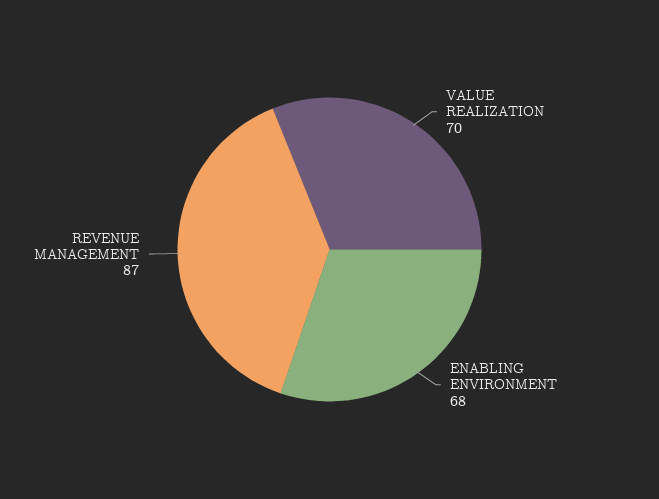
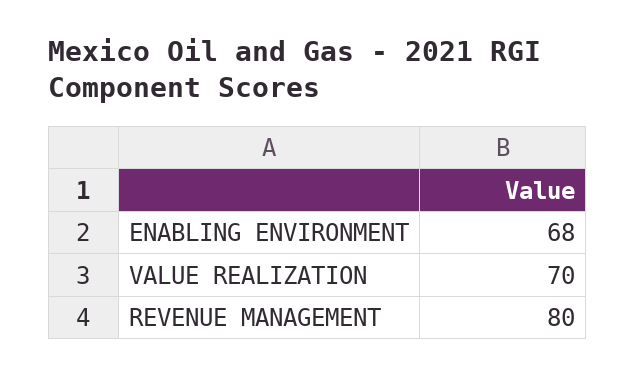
REVENUE MANAGEMENT: 87 -> 80

